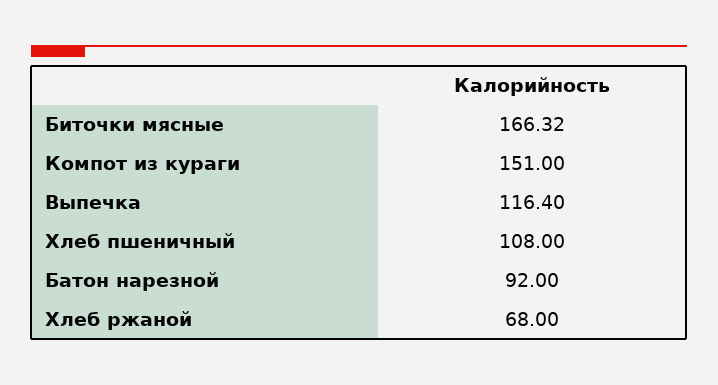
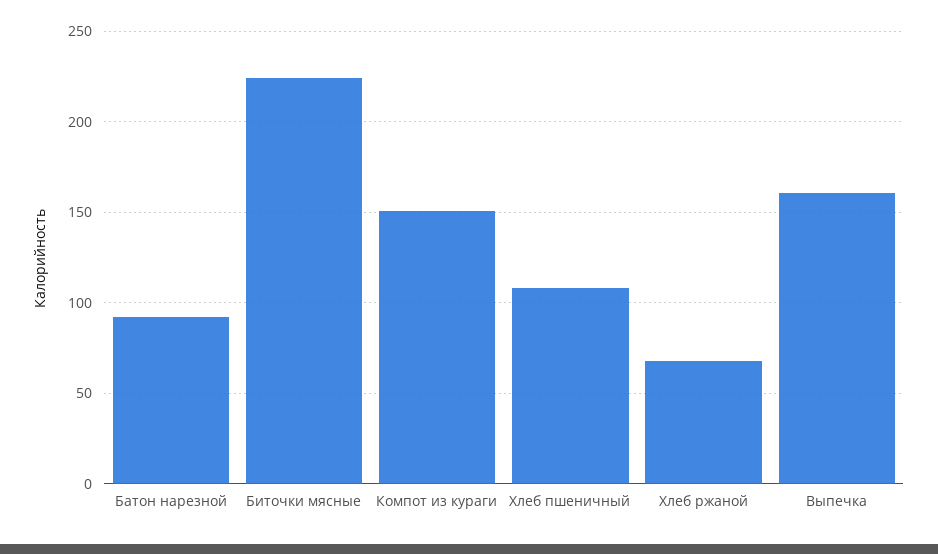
Биточки мясные: 166.32 -> 225
Выпечка: 116.4 -> 160

